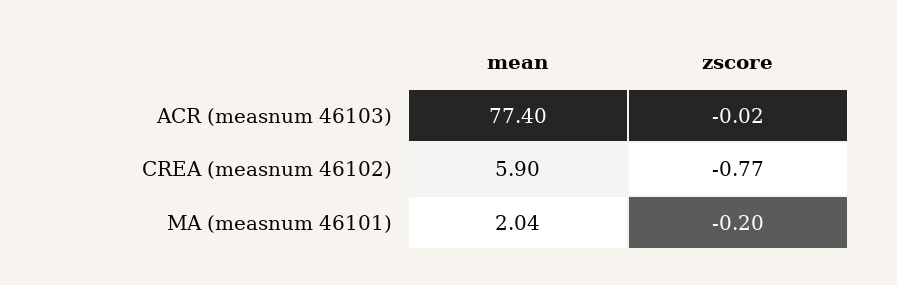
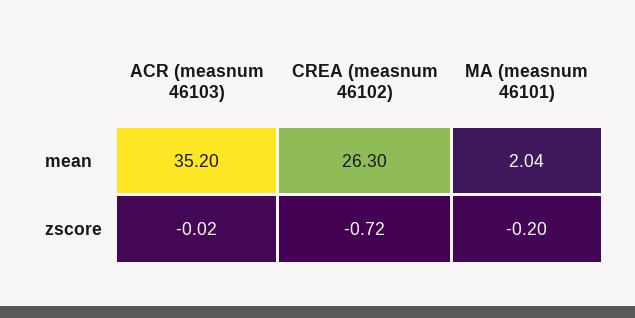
mean, ACR (measnum 46103): 77.4 -> 35.2
mean, CREA (measnum 46102): 5.9 -> 26.3
zscore, CREA (measnum 46102): -0.77 -> -0.72

